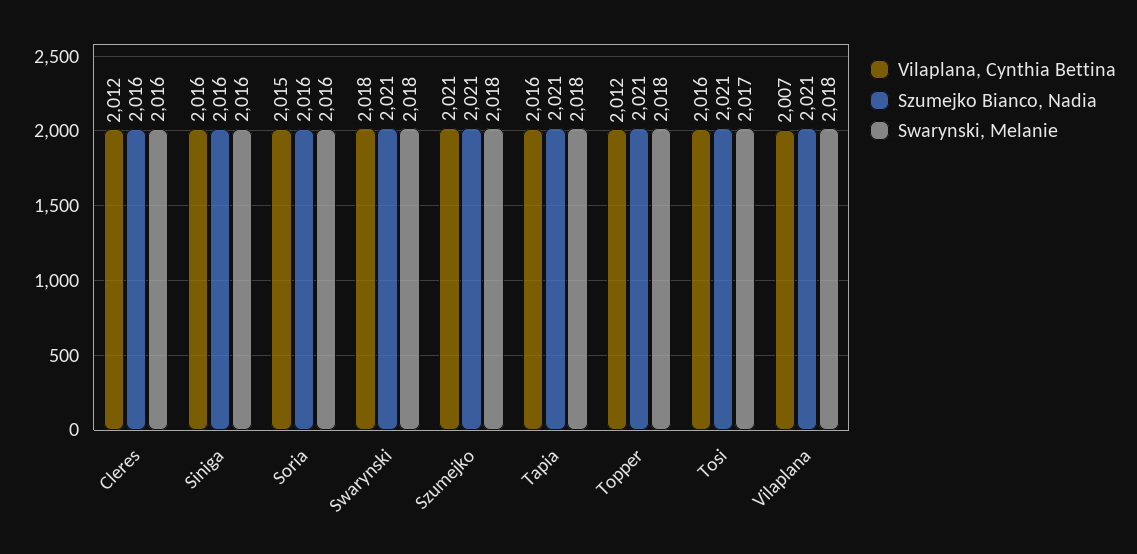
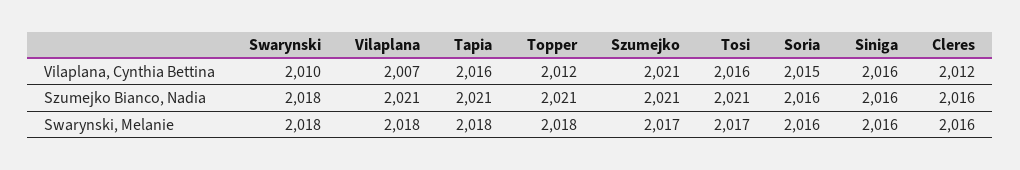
Vilaplana, Cynthia Bettina, Swarynski: 2018 -> 2010
Szumejko Bianco, Nadia, Swarynski: 2021 -> 2018
Swarynski, Melanie, Szumejko: 2018 -> 2017

